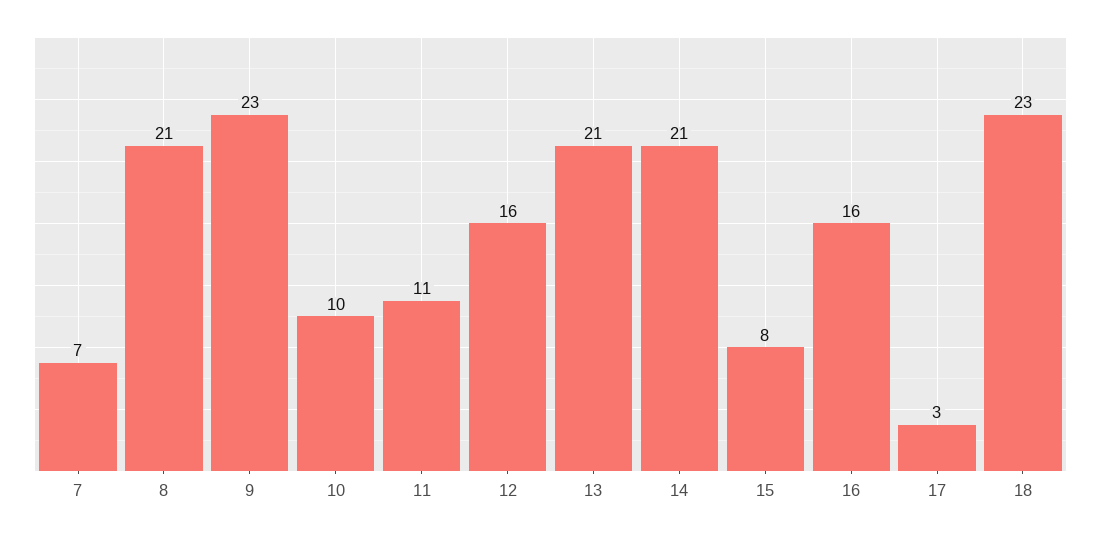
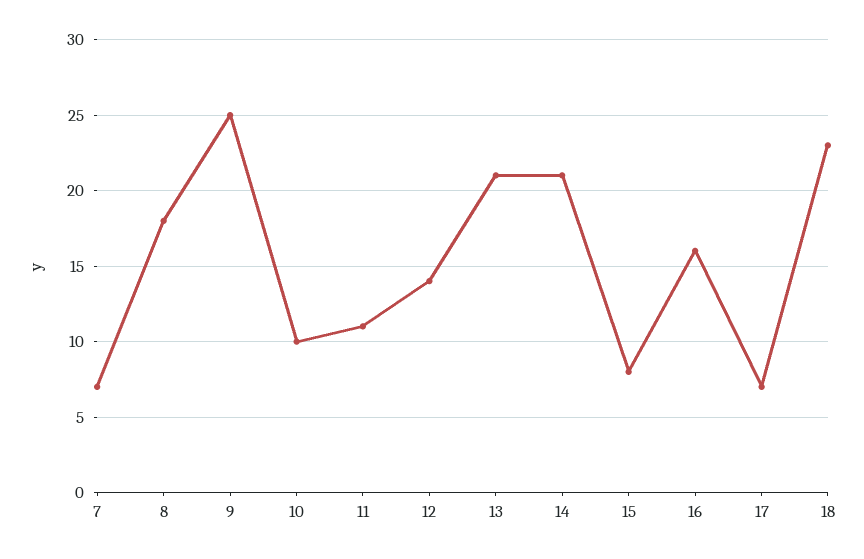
8: 21 -> 18
9: 23 -> 25
12: 16 -> 14
17: 3 -> 7

